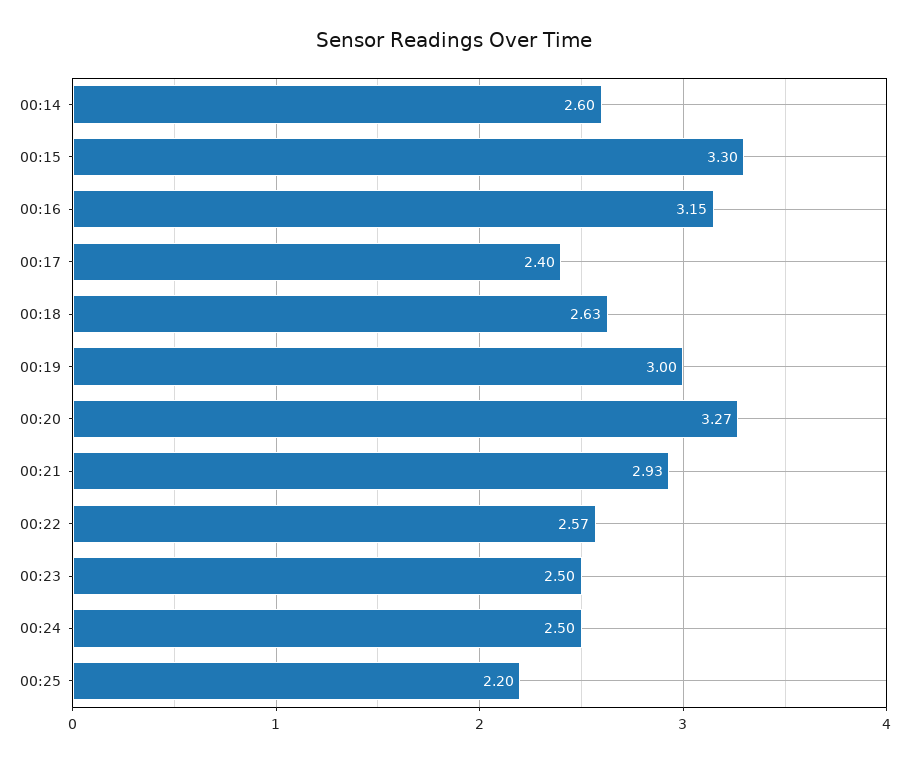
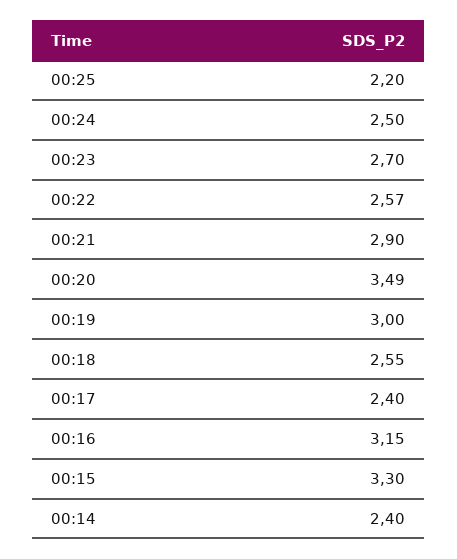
00:14: 2.6 -> 2.4
00:18: 2.63 -> 2.55
00:20: 3.27 -> 3.49
00:21: 2.93 -> 2.9
00:23: 2.5 -> 2.7

